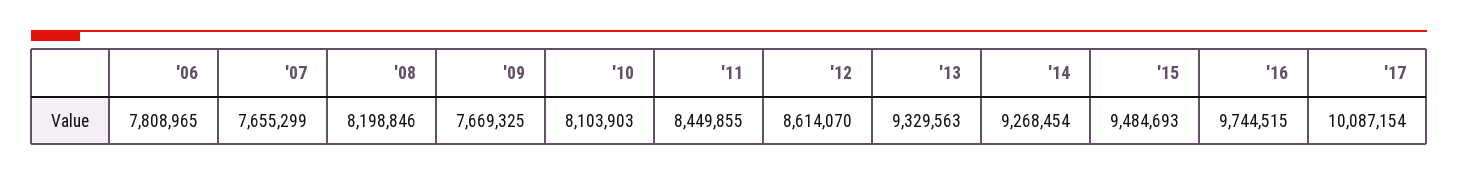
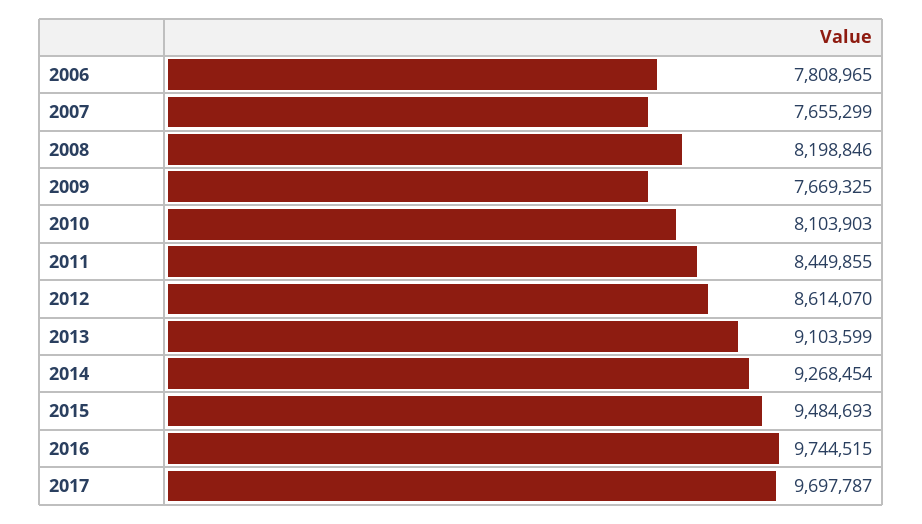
'13: 9329563 -> 9103599
'17: 10087154 -> 9697787

